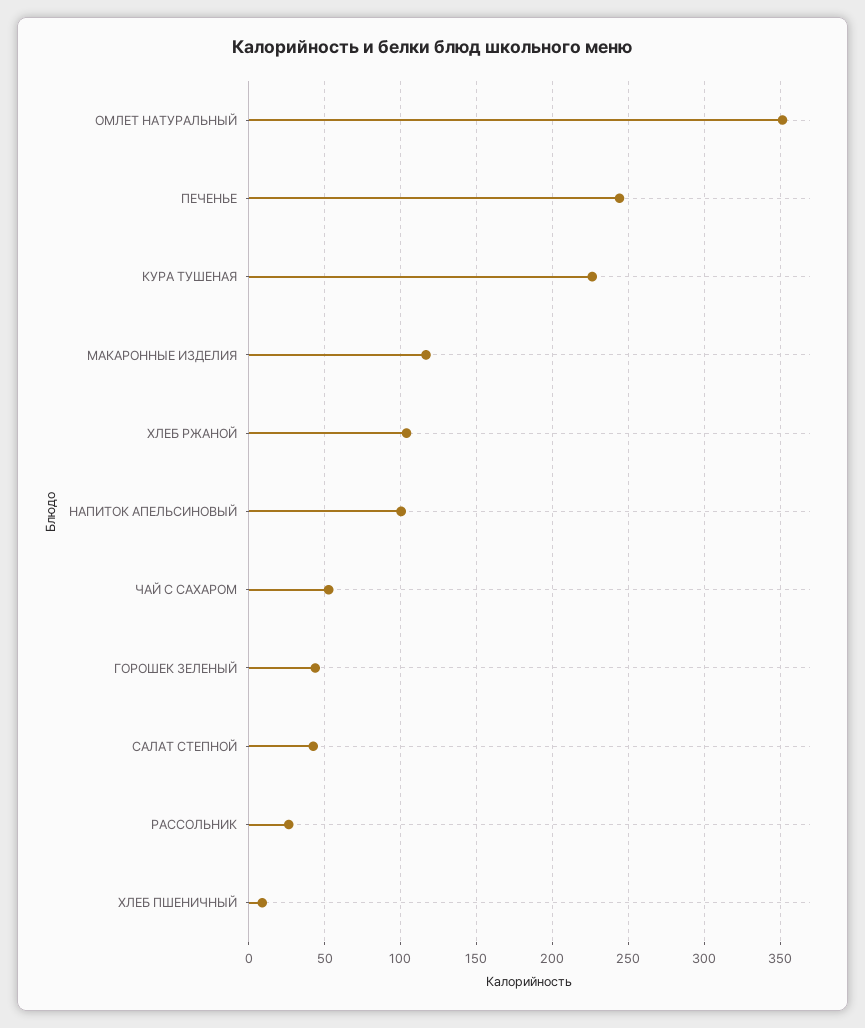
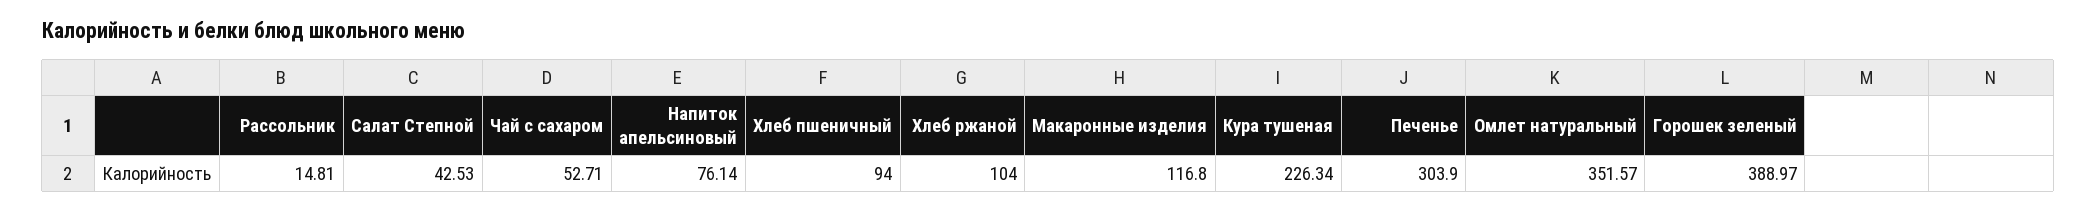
ПЕЧЕНЬЕ: 245 -> 303.9
НАПИТОК АПЕЛЬСИНОВЫЙ: 100 -> 76.14
ГОРОШЕК ЗЕЛЕНЫЙ: 45 -> 388.97
РАССОЛЬНИК: 25 -> 14.81
ХЛЕБ ПШЕНИЧНЫЙ: 10 -> 94

